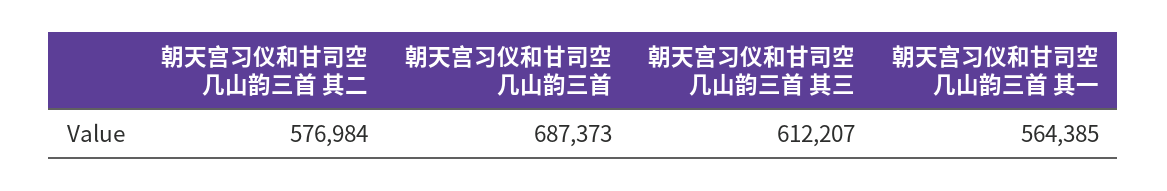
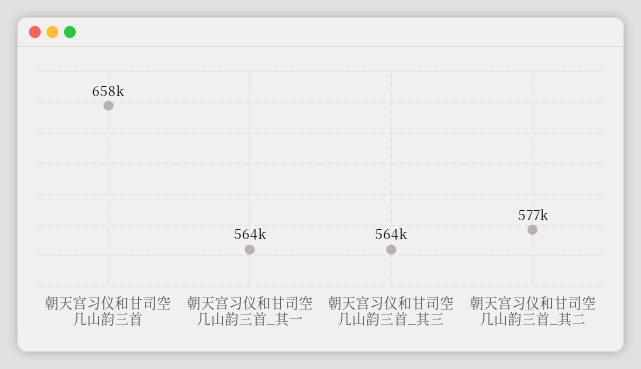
朝天宫习仪和甘司空几山韵三首: 687373 -> 658000
朝天宫习仪和甘司空几山韵三首 其三: 612207 -> 564000

